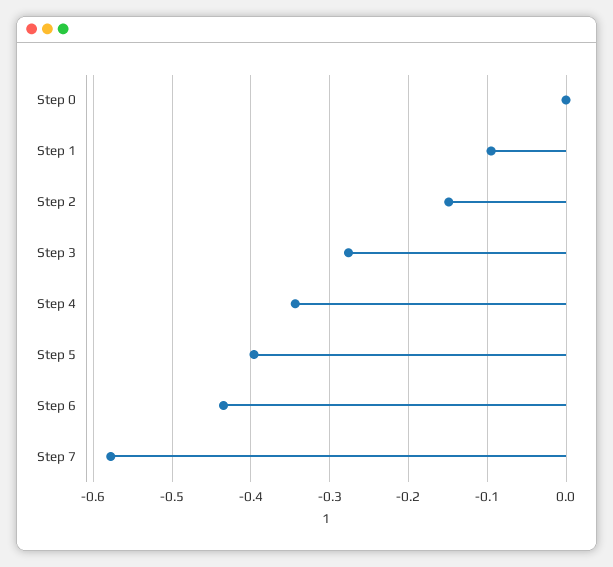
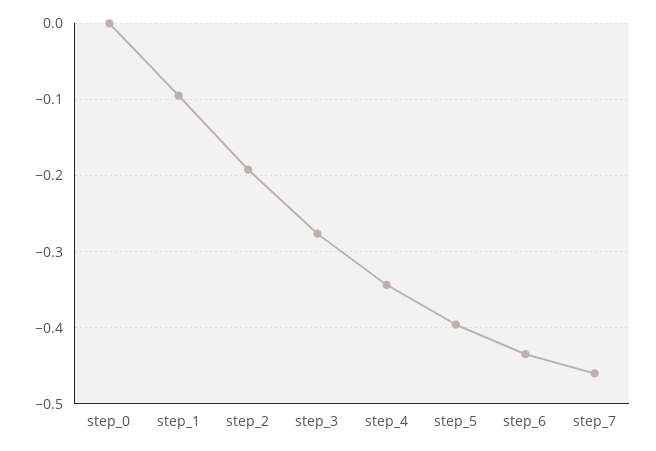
Step 2: -0.15 -> -0.19
Step 7: -0.58 -> -0.46

